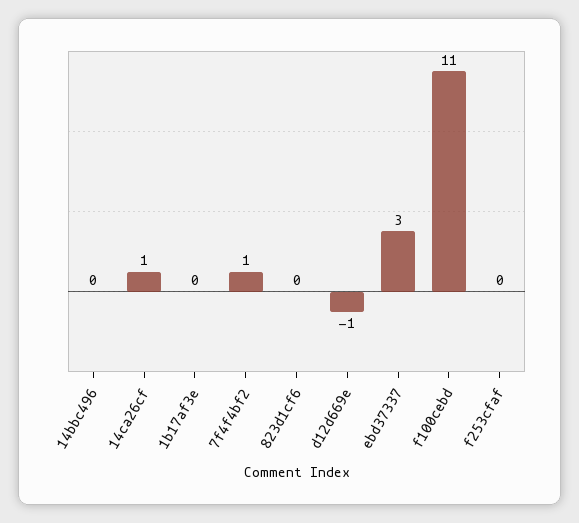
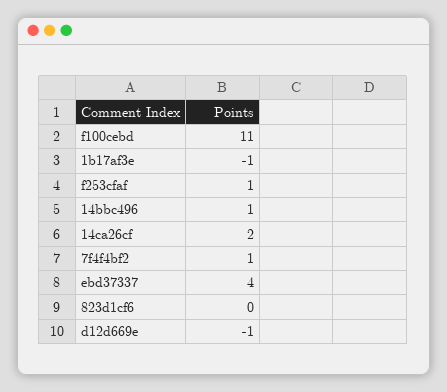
14bbc496: 0 -> 1
14ca26cf: 1 -> 2
1b17af3e: 0 -> -1
ebd37337: 3 -> 4
f253cfaf: 0 -> 1

